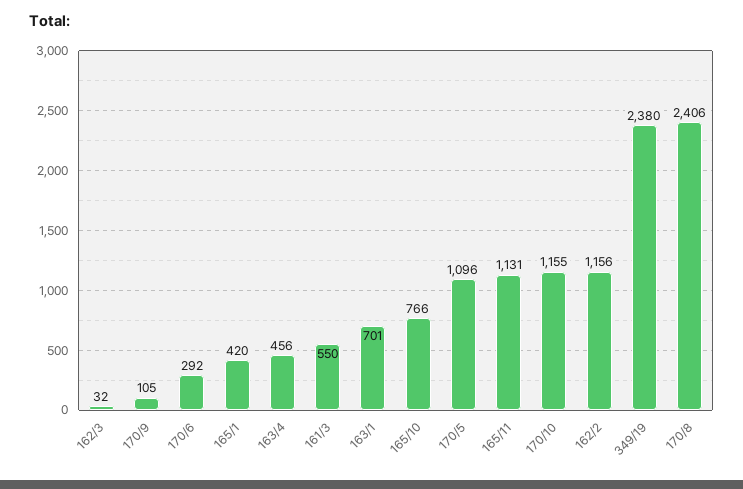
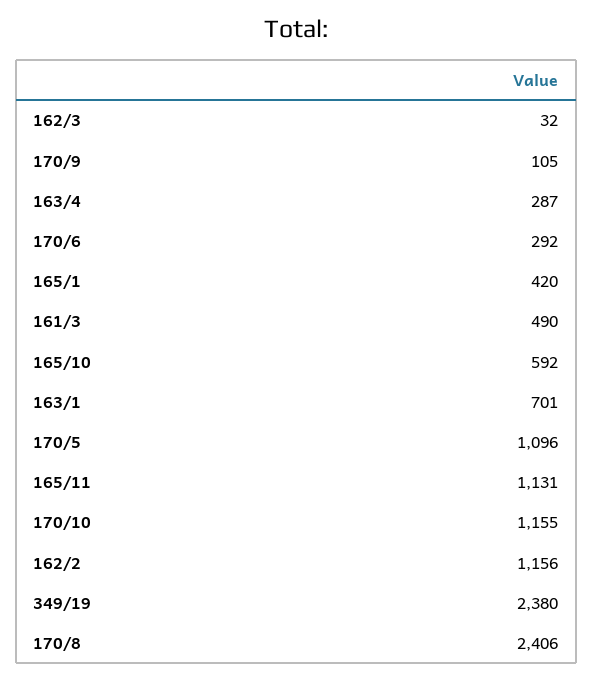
163/4: 456 -> 287
161/3: 550 -> 490
165/10: 766 -> 592

